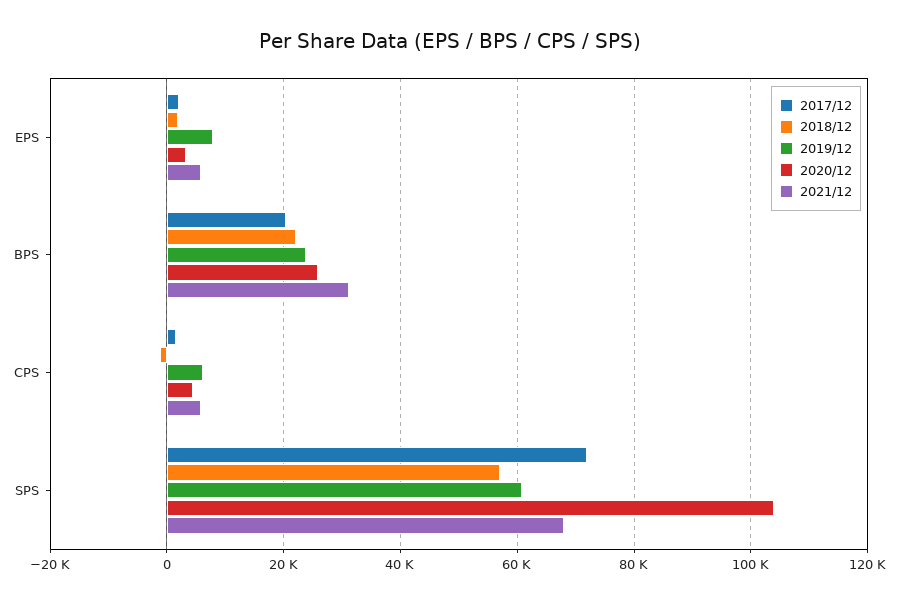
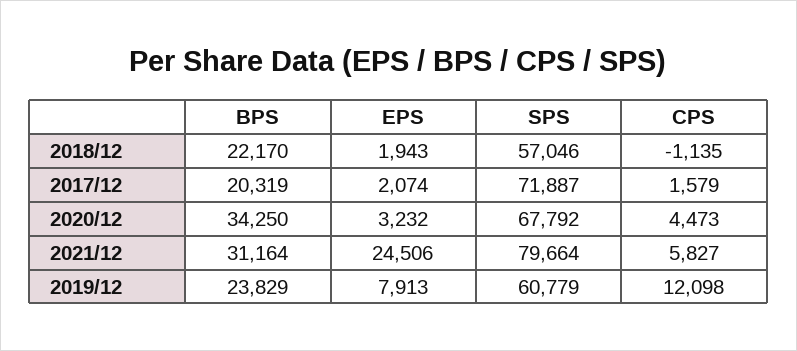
2021/12, EPS: 6000 -> 24506
2020/12, BPS: 26000 -> 34250
2019/12, CPS: 6000 -> 12098
2020/12, SPS: 104000 -> 67792
2021/12, SPS: 68000 -> 79664

